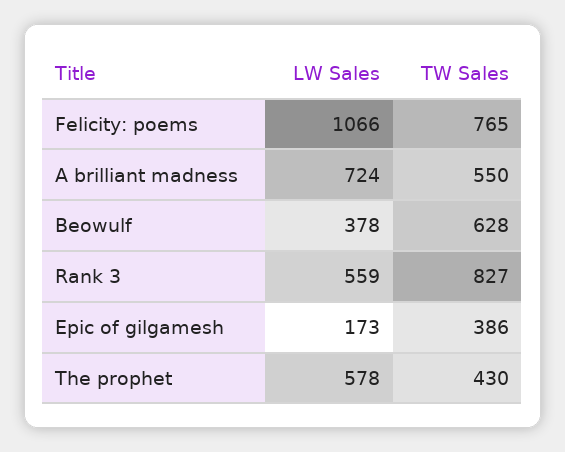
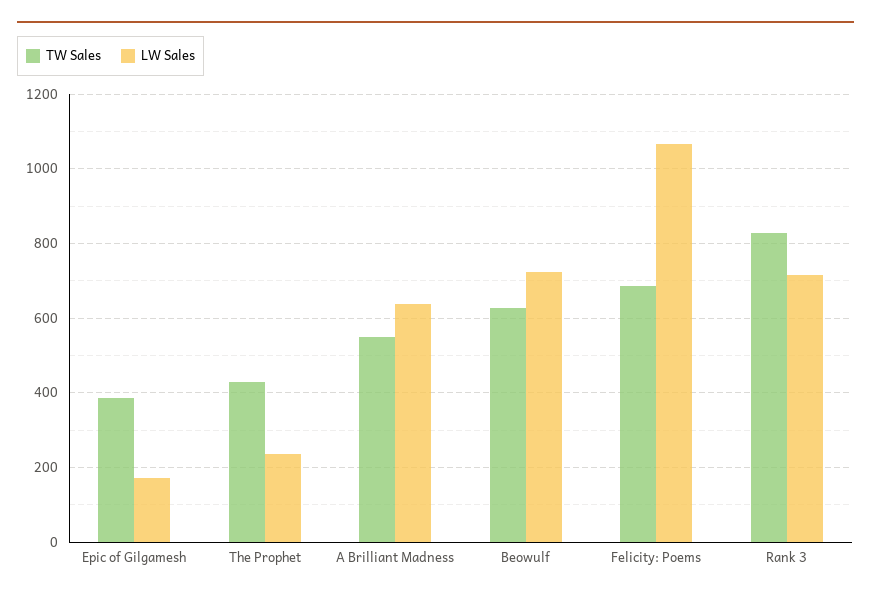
TW Sales, Felicity: poems: 765 -> 680
LW Sales, A brilliant madness: 724 -> 640
LW Sales, Beowulf: 378 -> 720
LW Sales, Rank 3: 559 -> 720
LW Sales, The prophet: 578 -> 240

